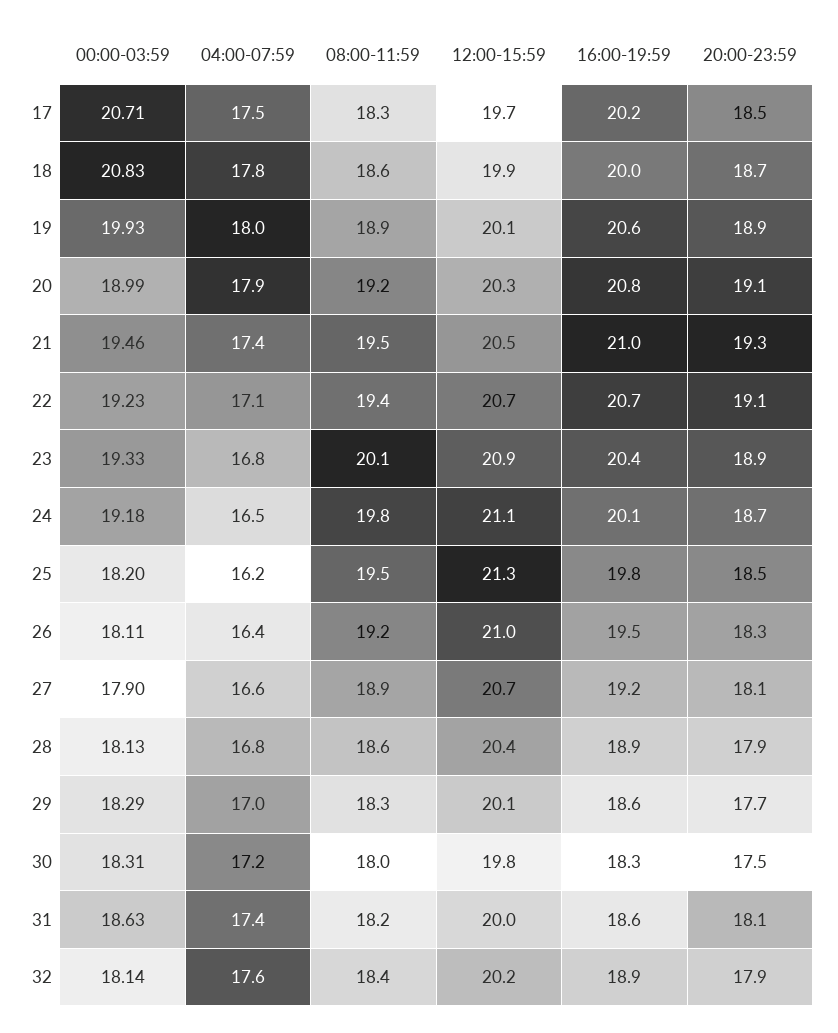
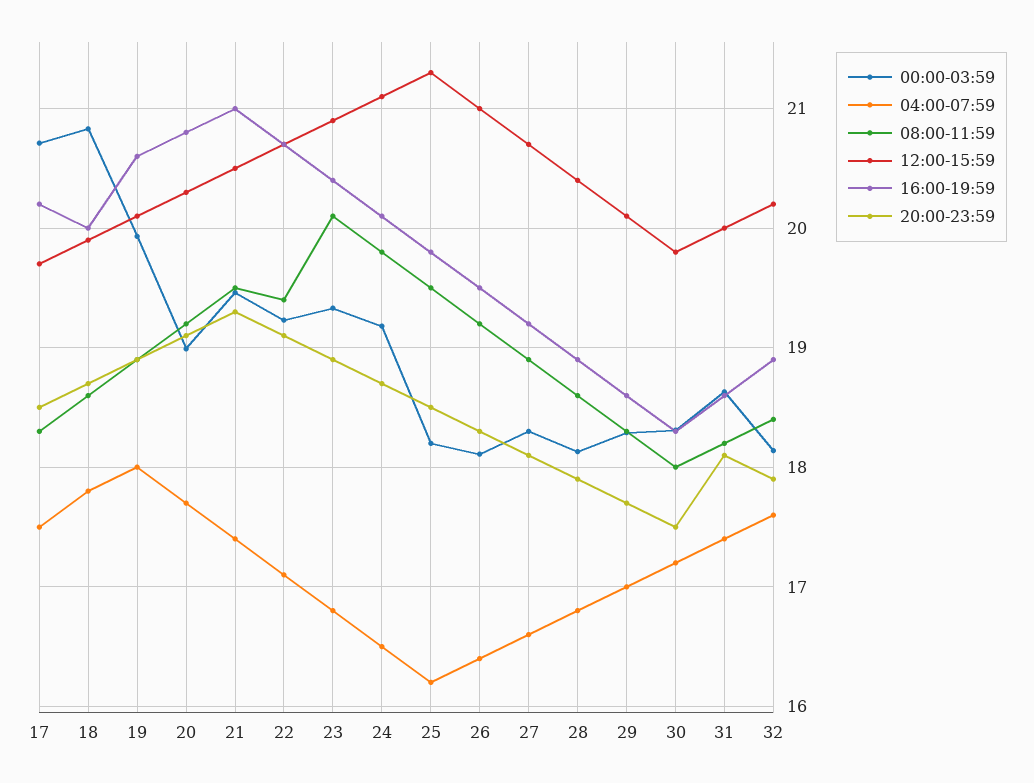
04:00-07:59, 20: 17.9 -> 17.7
00:00-03:59, 27: 17.9 -> 18.3

